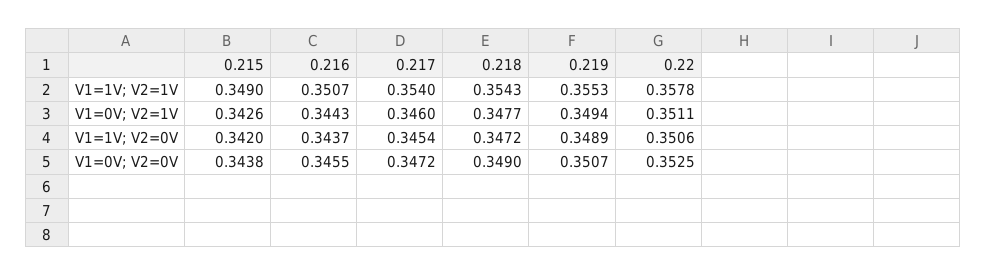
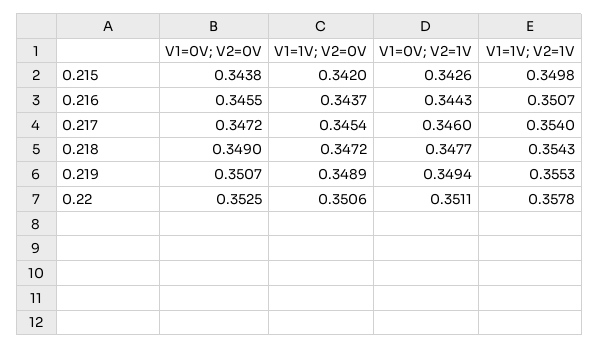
0.215, V1=1V; V2=1V: 0.349 -> 0.3498

